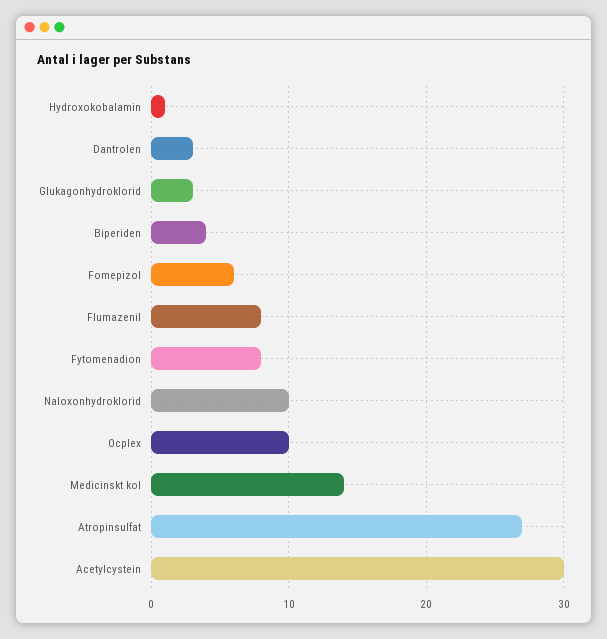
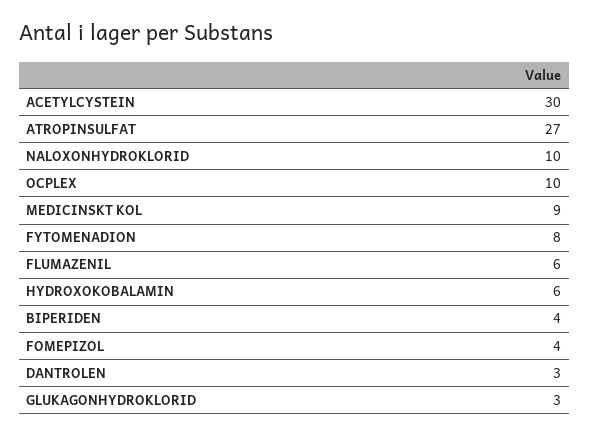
Hydroxokobalamin: 1 -> 6
Fomepizol: 6 -> 4
Flumazenil: 8 -> 6
Medicinskt kol: 14 -> 9

